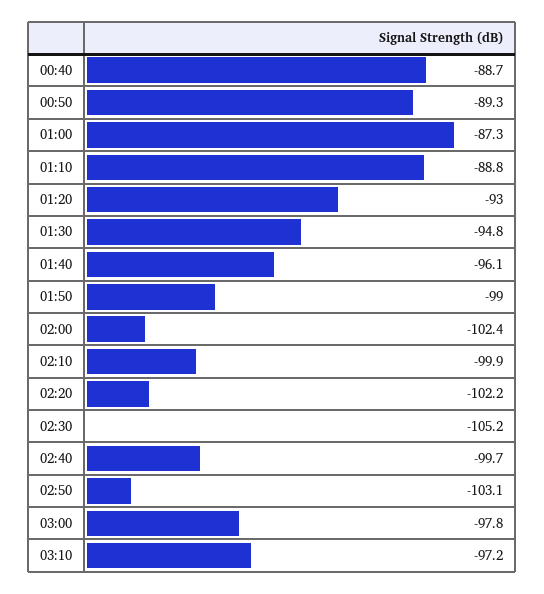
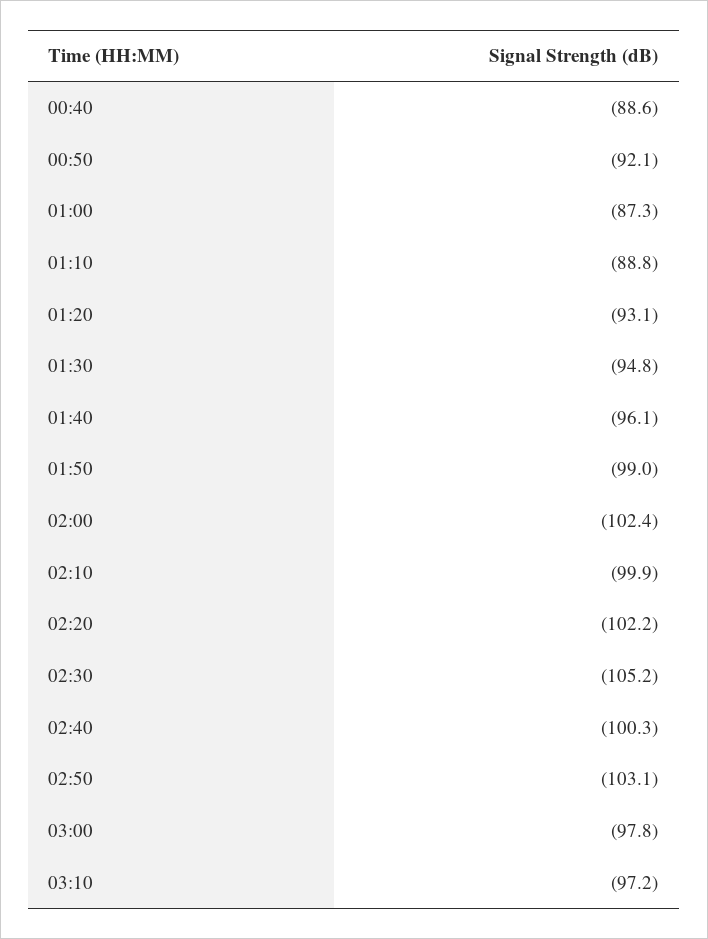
00:40: -88.7 -> -88.6
00:50: -89.3 -> -92.1
01:20: -93 -> -93.1
02:40: -99.7 -> -100.3

